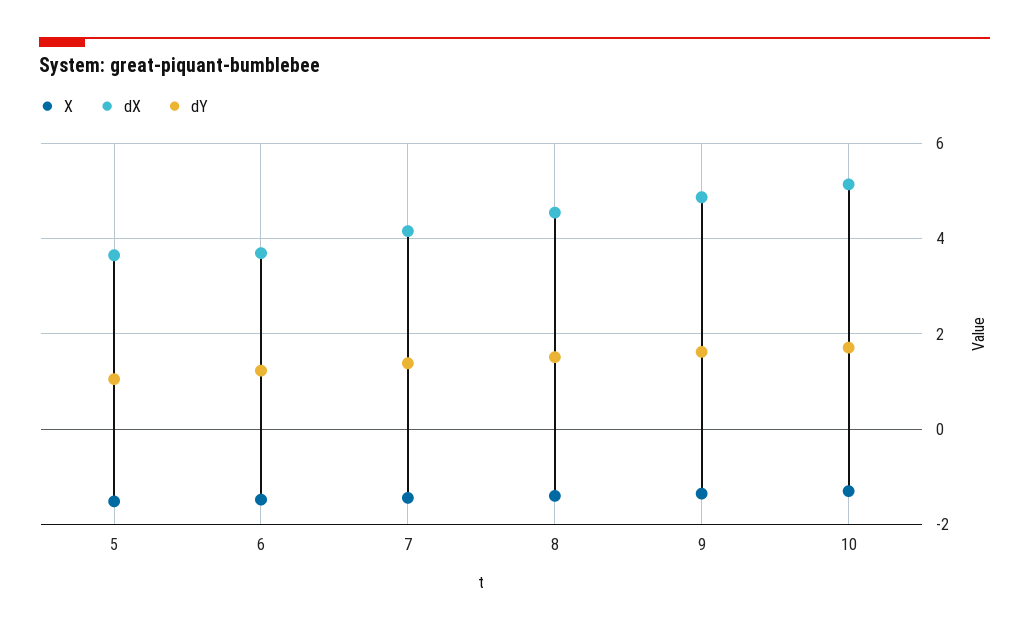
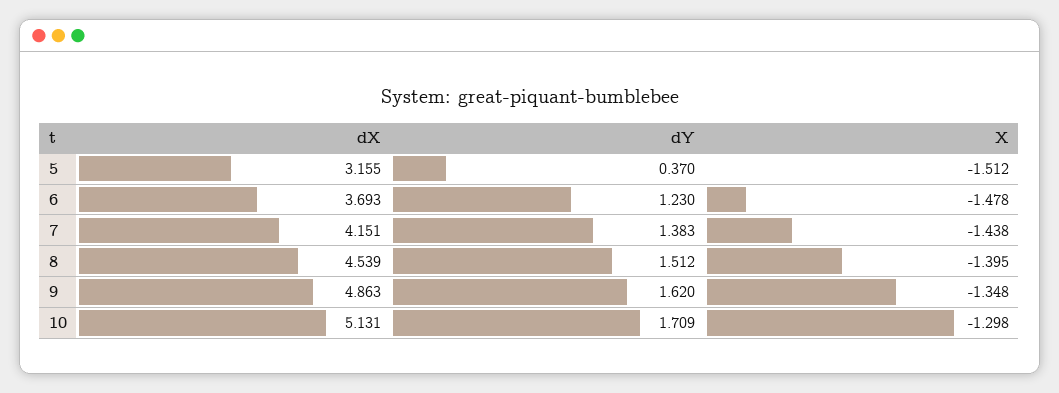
dX, 5: 3.6 -> 3.155
dY, 5: 1 -> 0.37

